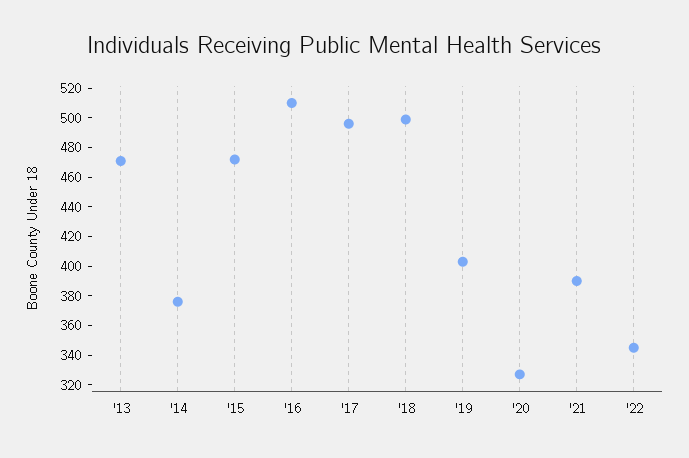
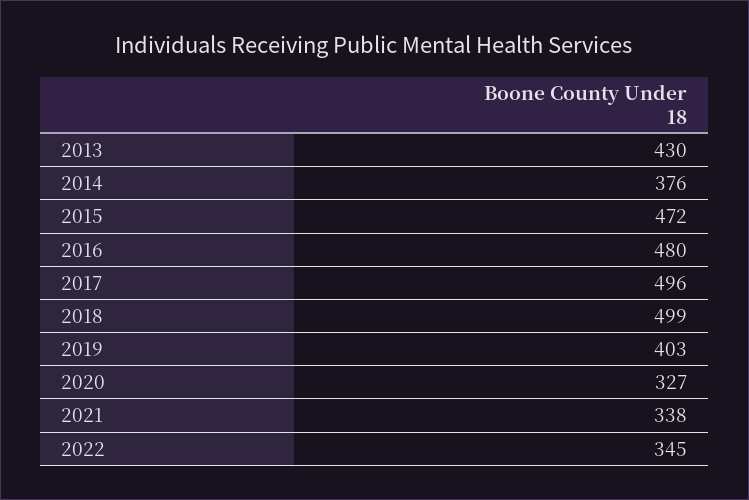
'13: 470 -> 430
'16: 510 -> 480
'21: 390 -> 338

